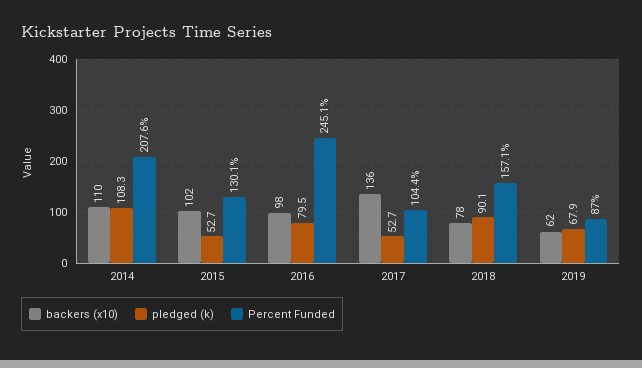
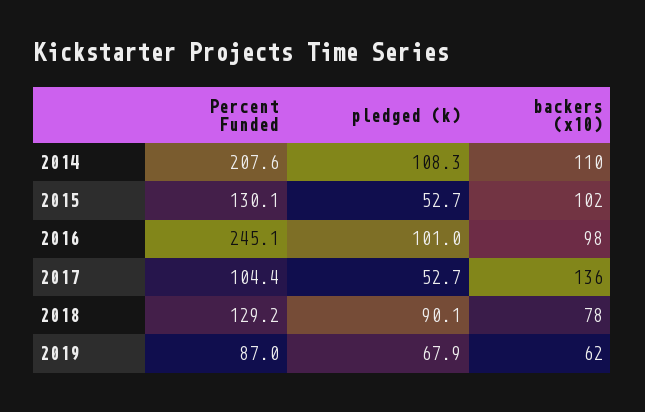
pledged (k), 2016: 79.5 -> 101
Percent Funded, 2018: 157.1 -> 129.2

